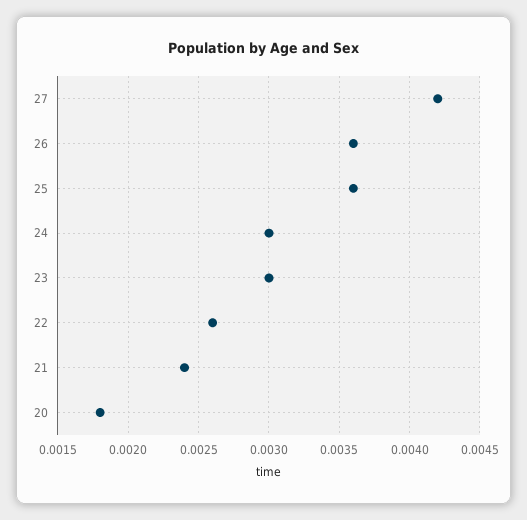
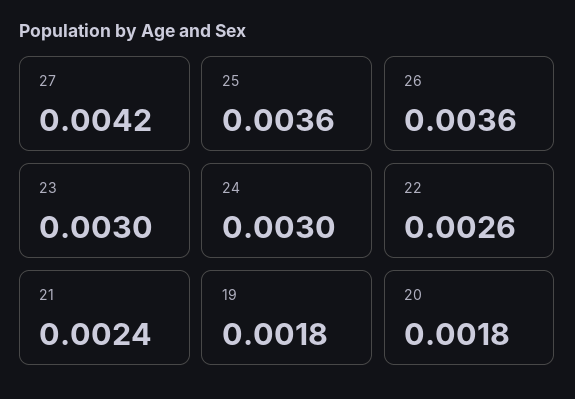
19: none -> 0.0018

